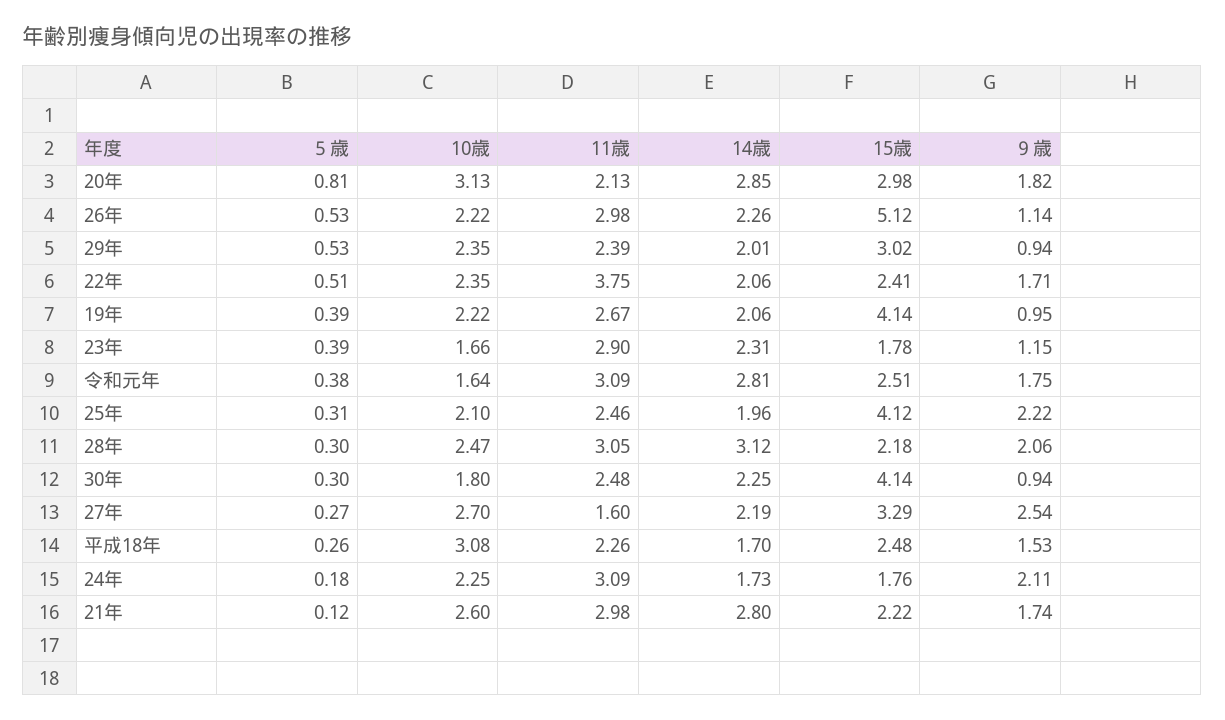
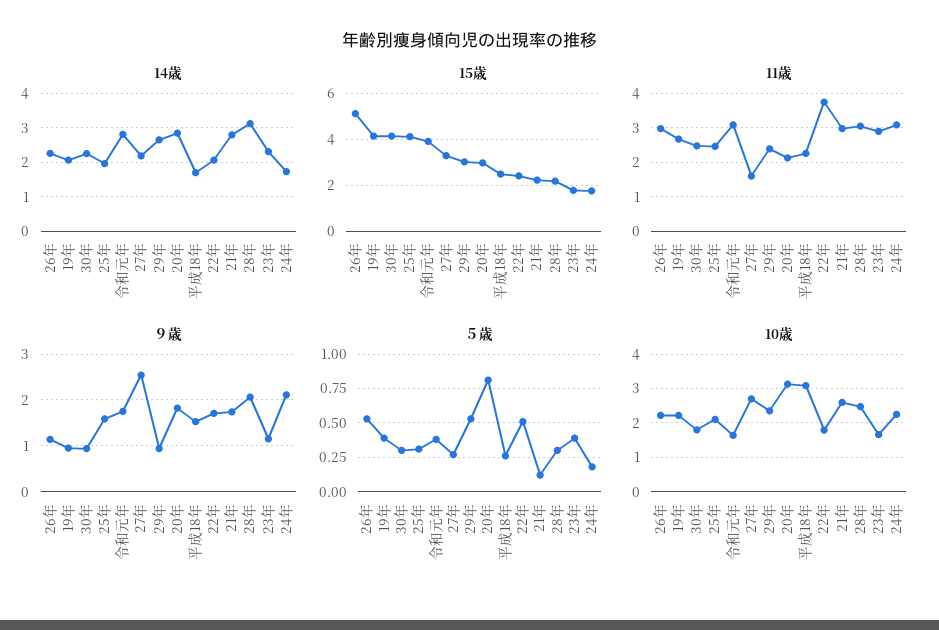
14歳, 29年: 2.01 -> 2.6
10歳, 22年: 2.35 -> 1.8
15歳, 令和元年: 2.51 -> 4
９歳, 25年: 2.22 -> 1.6

